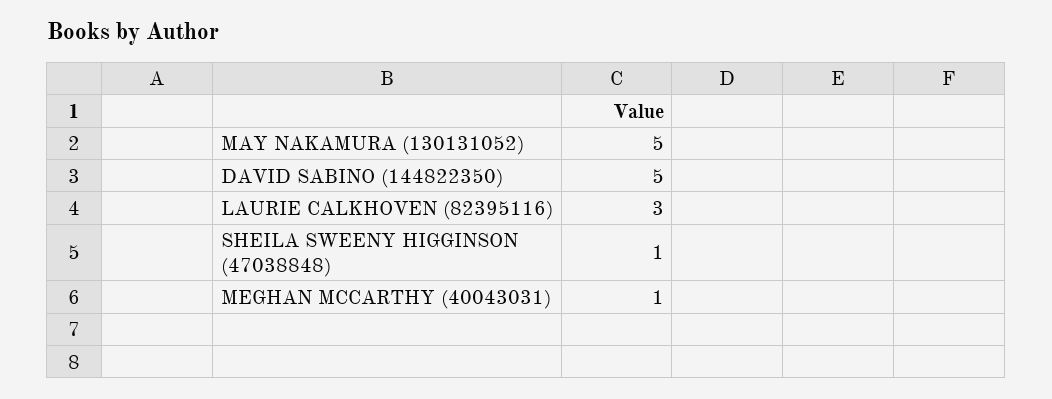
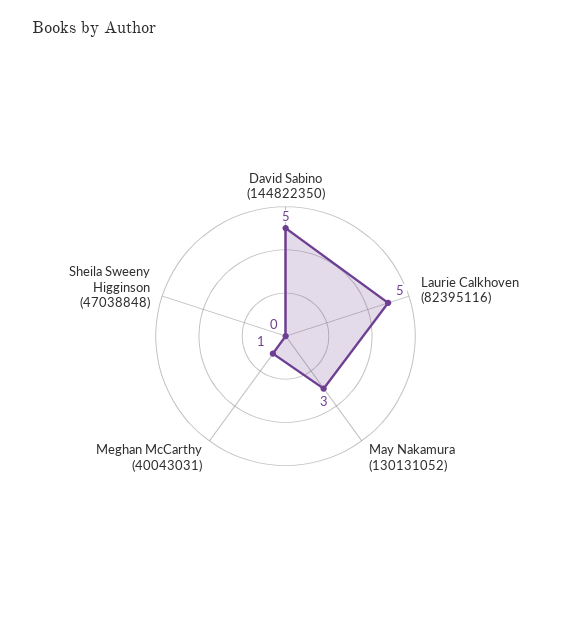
MAY NAKAMURA (130131052): 5 -> 3
LAURIE CALKHOVEN (82395116): 3 -> 5
SHEILA SWEENY HIGGINSON (47038848): 1 -> 0

